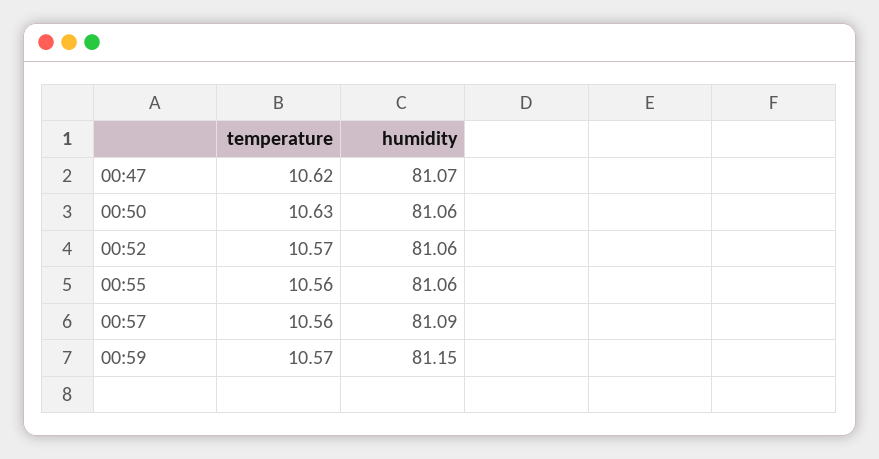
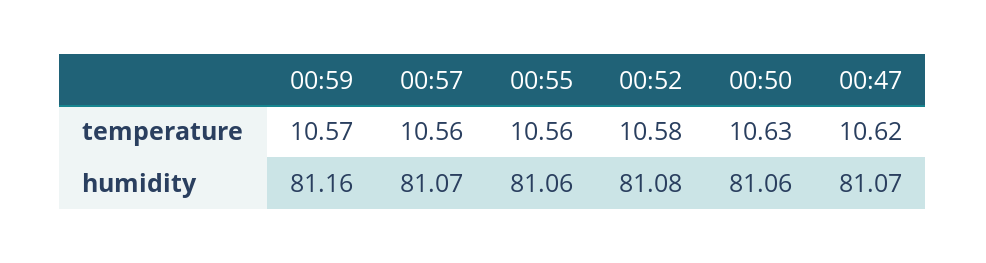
temperature, 00:52: 10.57 -> 10.58
humidity, 00:52: 81.06 -> 81.08
humidity, 00:57: 81.09 -> 81.07
humidity, 00:59: 81.15 -> 81.16

